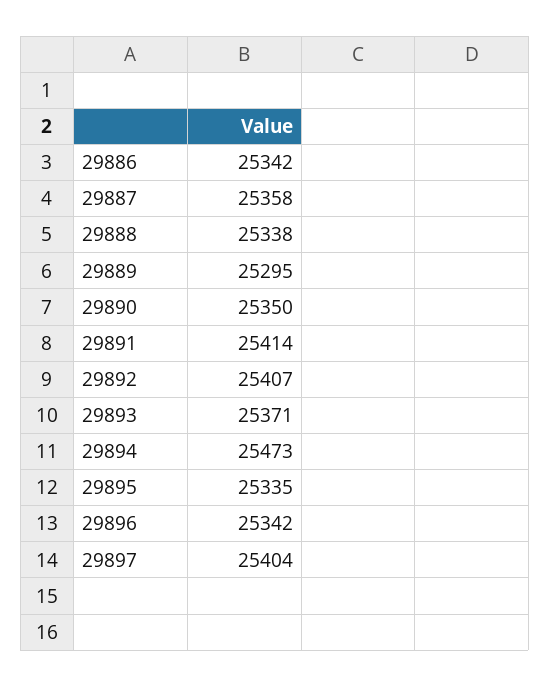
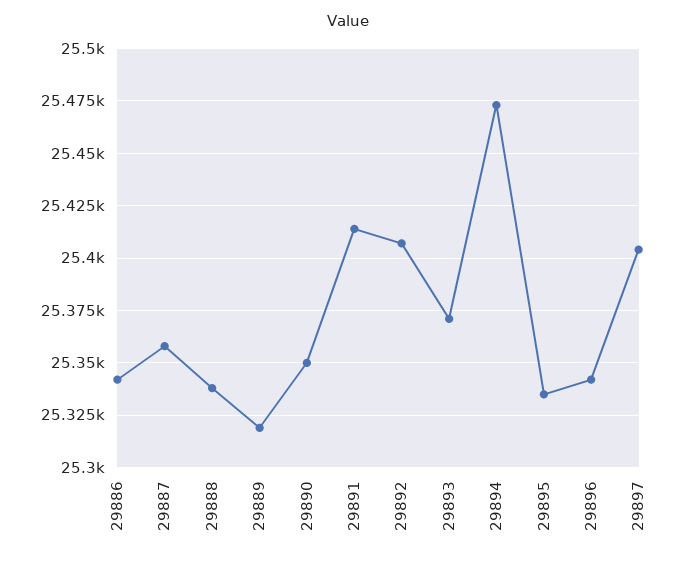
29889: 25295 -> 25320

